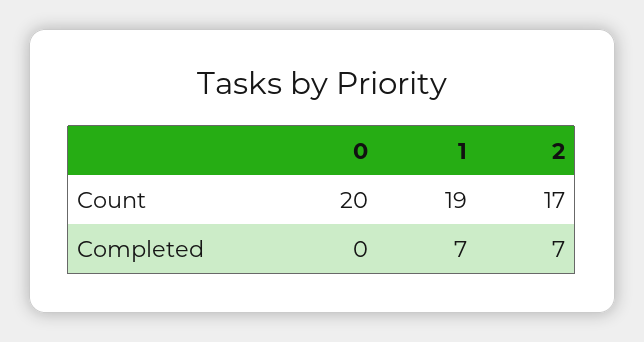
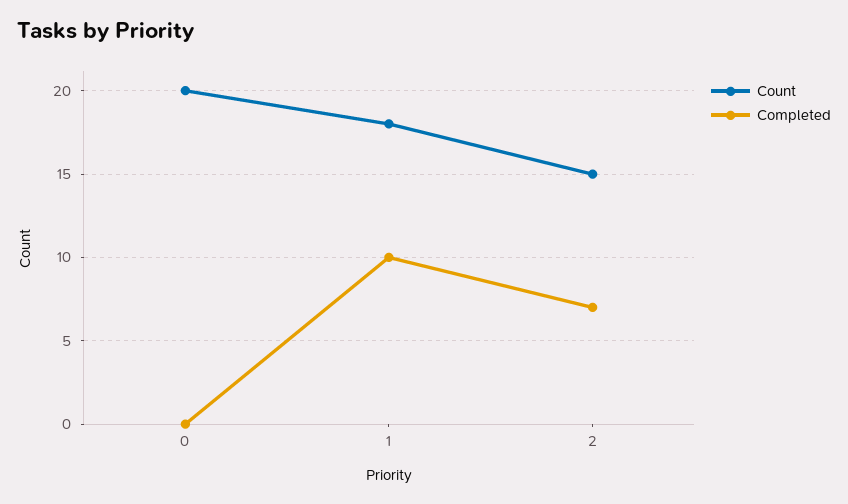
Count, 1: 19 -> 18
Count, 2: 17 -> 15
Completed, 1: 7 -> 10

